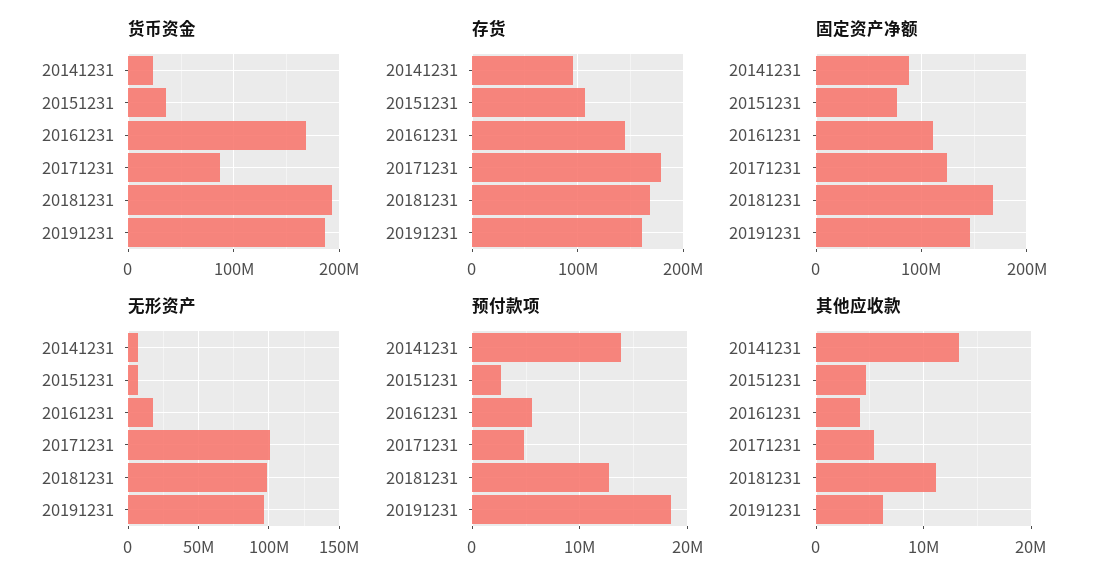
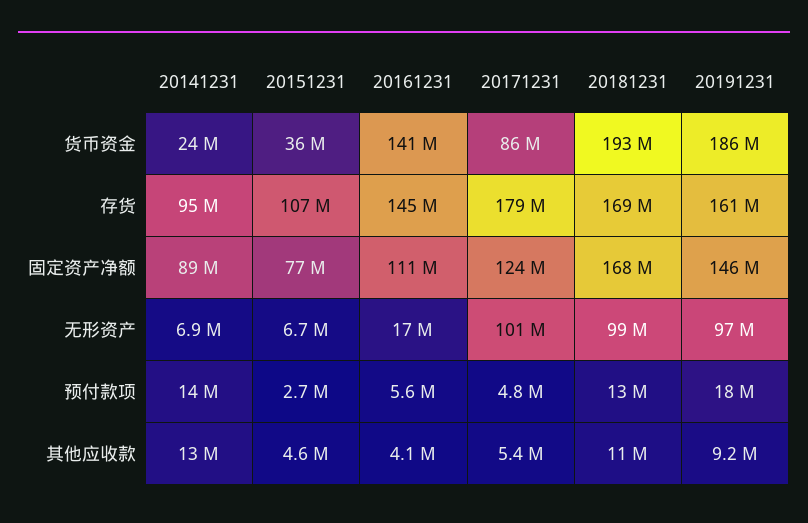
货币资金, 20161231: 170000000 -> 141000000
其他应收款, 20191231: 6000000 -> 9200000

